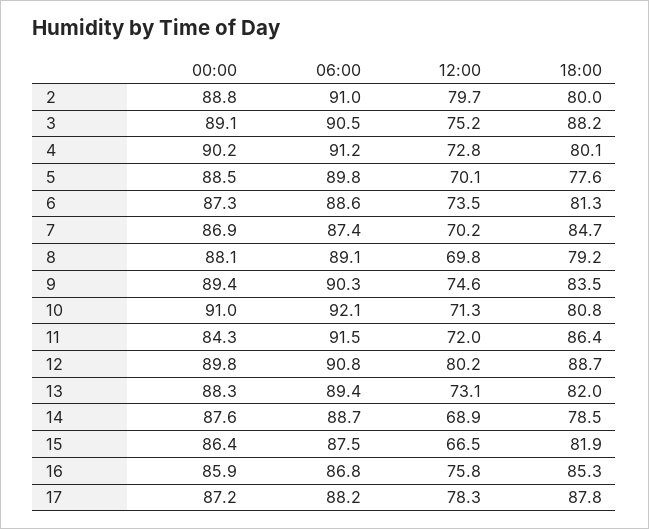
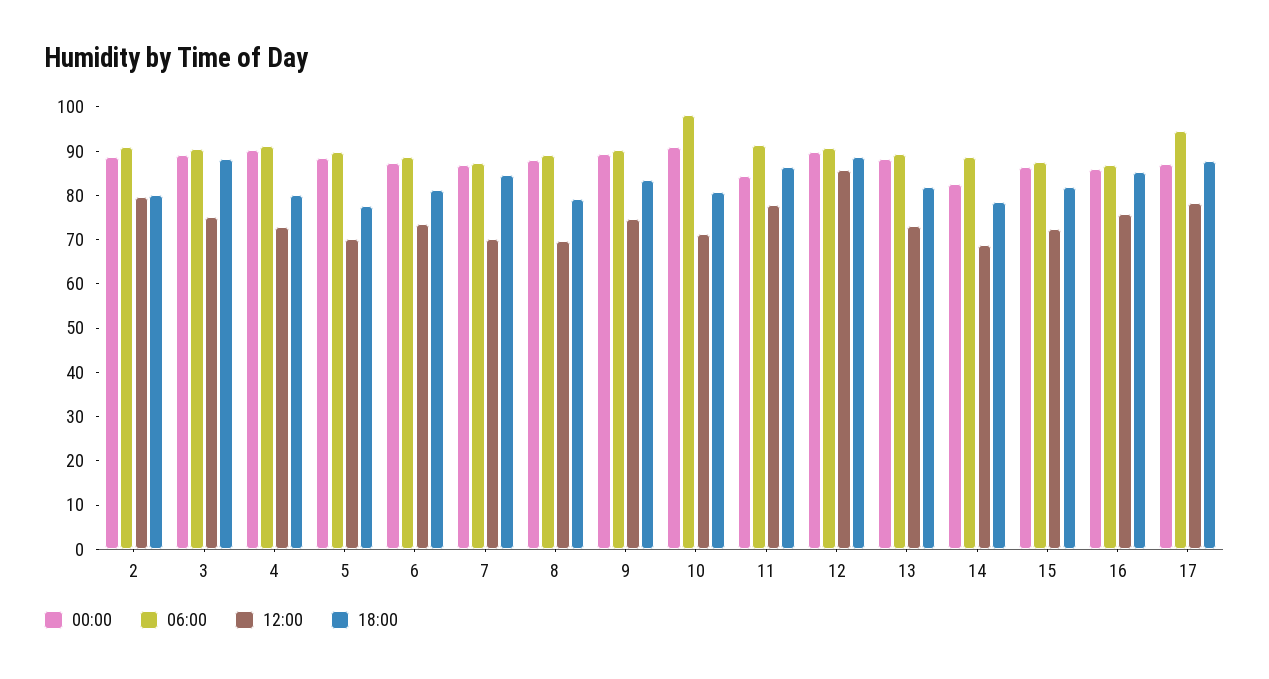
06:00, 10: 92.1 -> 98
12:00, 11: 72 -> 78
12:00, 12: 80.2 -> 86
00:00, 14: 87.6 -> 82
12:00, 15: 66.5 -> 72
06:00, 17: 88.2 -> 94

